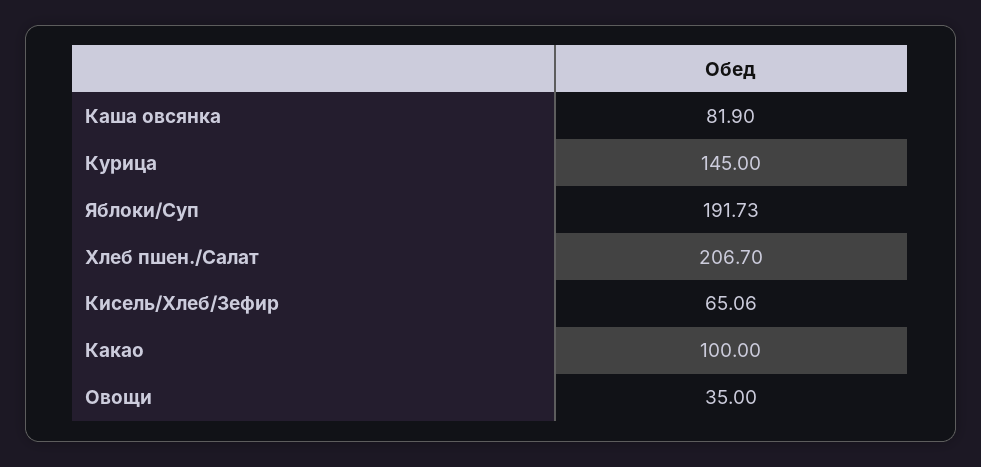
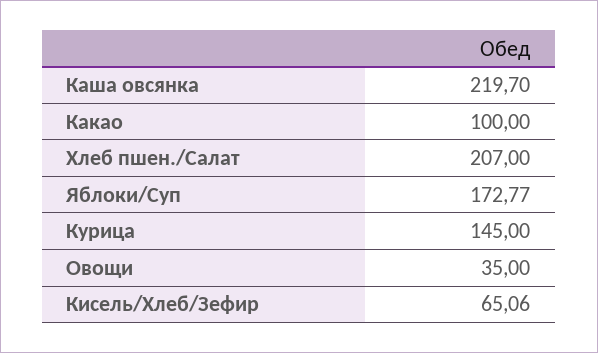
Каша овсянка: 81.9 -> 219.7
Яблоки/Суп: 191.73 -> 172.77
Хлеб пшен./Салат: 206.7 -> 207

